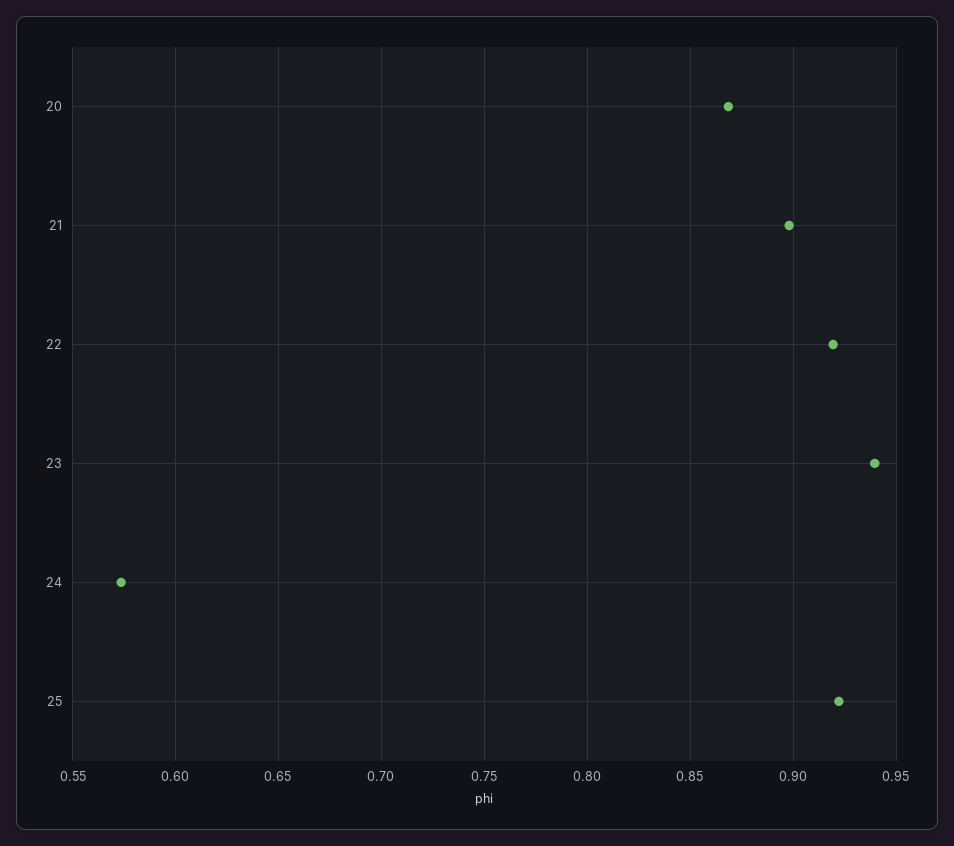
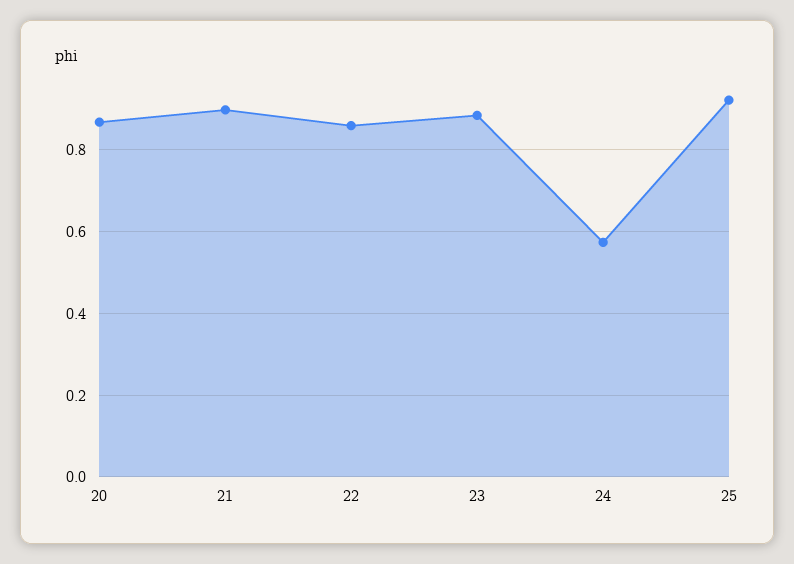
22: 0.92 -> 0.86
23: 0.94 -> 0.88

